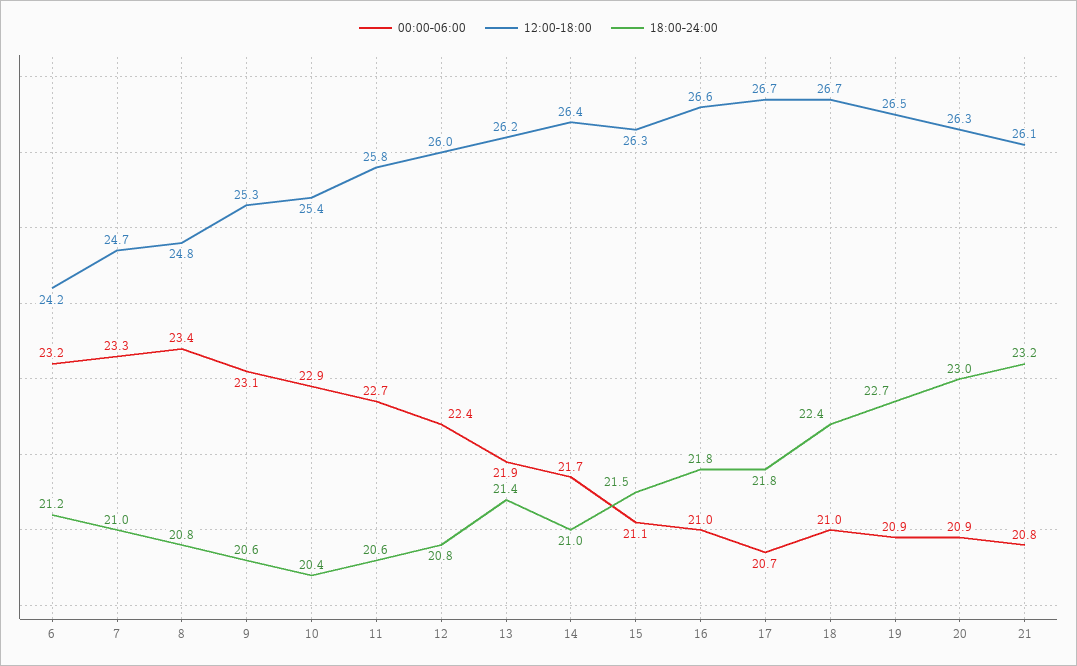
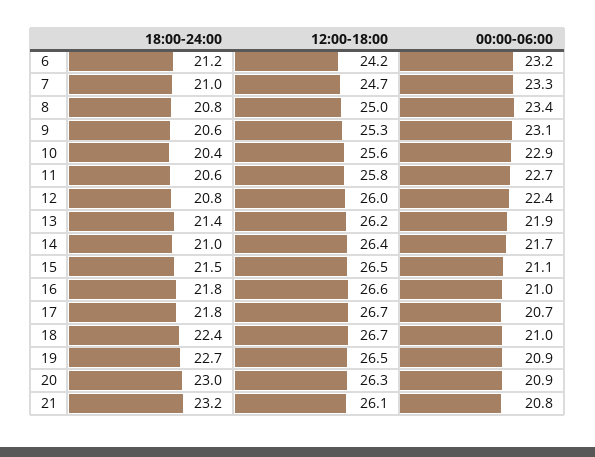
12:00-18:00, 8: 24.8 -> 25
12:00-18:00, 10: 25.4 -> 25.6
12:00-18:00, 15: 26.3 -> 26.5

